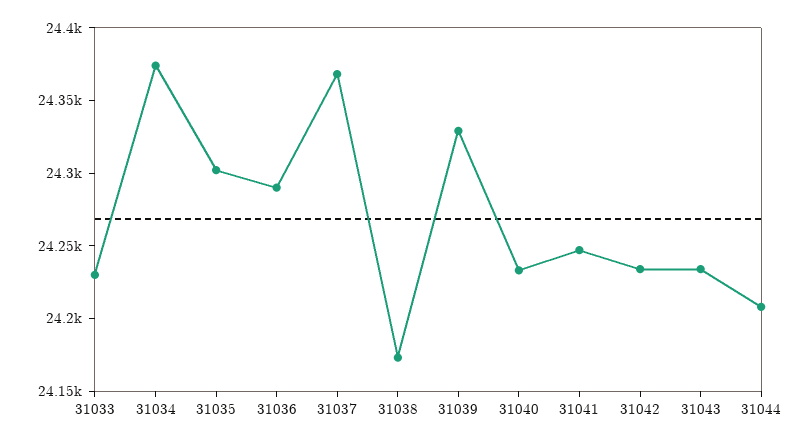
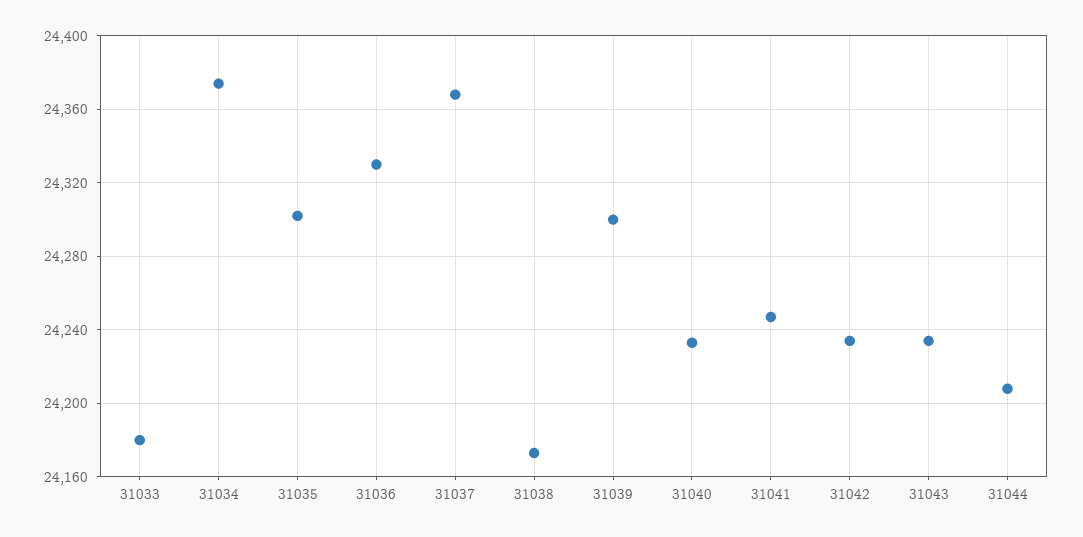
31033: 24230 -> 24180
31036: 24290 -> 24330
31039: 24330 -> 24300

